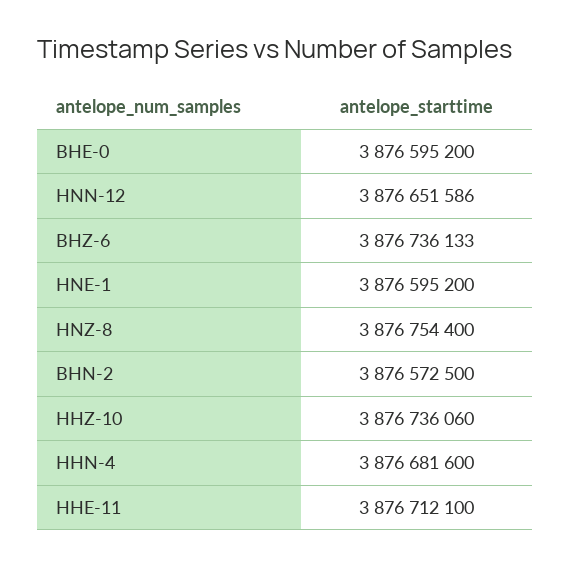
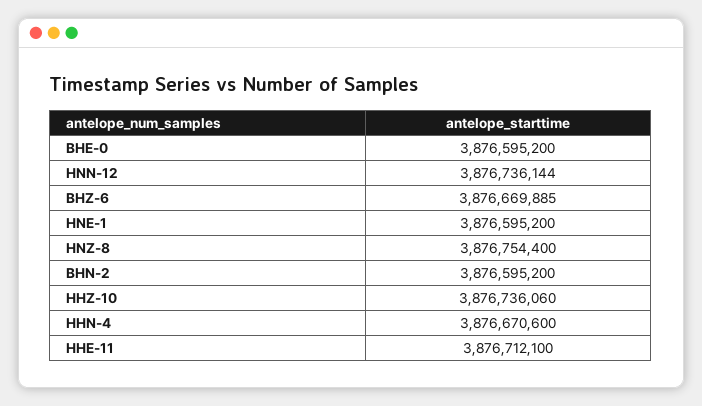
HNN-12: 3876651586 -> 3876736144
BHZ-6: 3876736133 -> 3876669885
BHN-2: 3876572500 -> 3876595200
HHN-4: 3876681600 -> 3876670600

